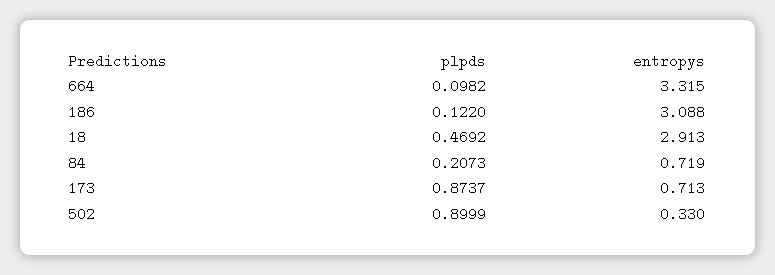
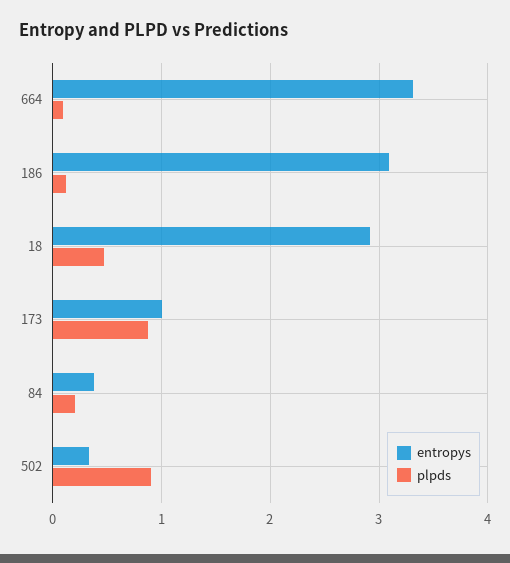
entropys, 84: 0.719 -> 0.4
entropys, 173: 0.713 -> 1

